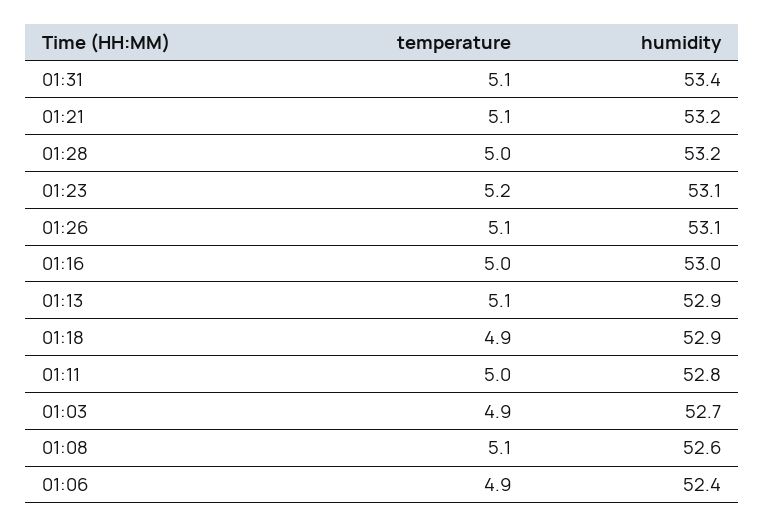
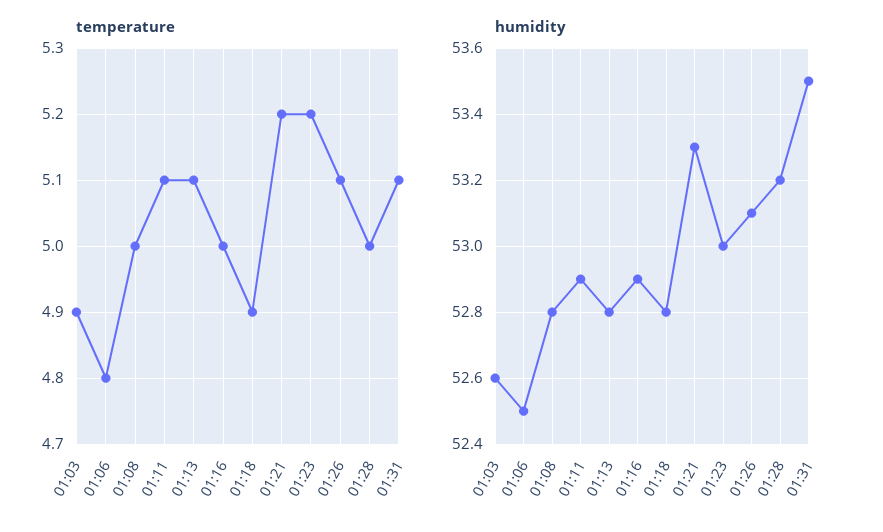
humidity, 01:31: 53.4 -> 53.5
temperature, 01:21: 5.1 -> 5.2
humidity, 01:21: 53.2 -> 53.3
humidity, 01:23: 53.1 -> 53
humidity, 01:16: 53 -> 52.9
humidity, 01:13: 52.9 -> 52.8
humidity, 01:18: 52.9 -> 52.8
temperature, 01:11: 5 -> 5.1
humidity, 01:11: 52.8 -> 52.9
humidity, 01:03: 52.7 -> 52.6
temperature, 01:08: 5.1 -> 5
humidity, 01:08: 52.6 -> 52.8
temperature, 01:06: 4.9 -> 4.8
humidity, 01:06: 52.4 -> 52.5

